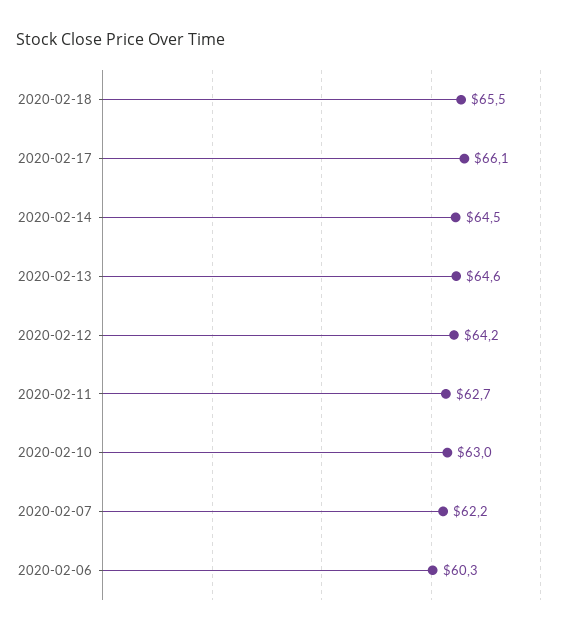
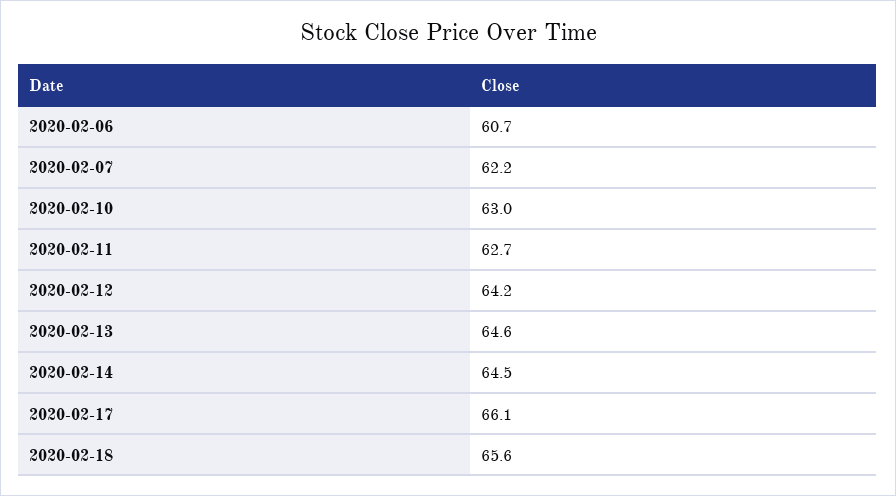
2020-02-18: 65.5 -> 65.6
2020-02-06: 60.3 -> 60.7

